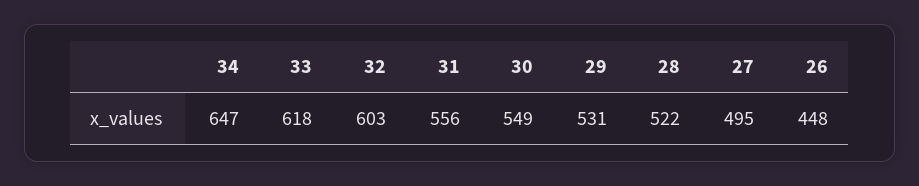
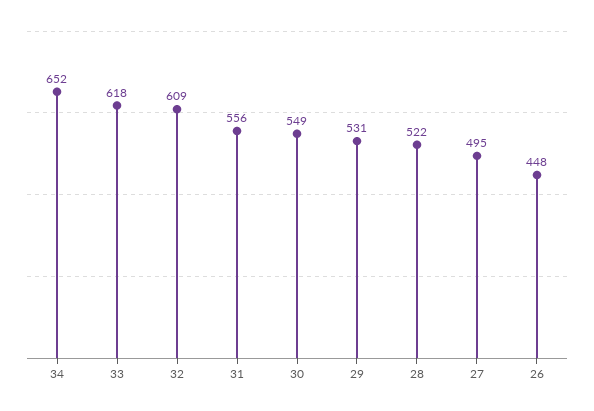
34: 647 -> 652
32: 603 -> 609

